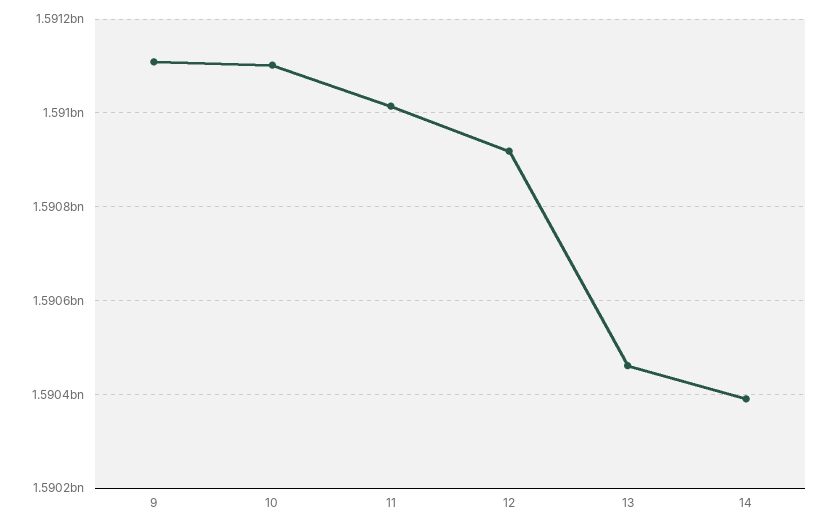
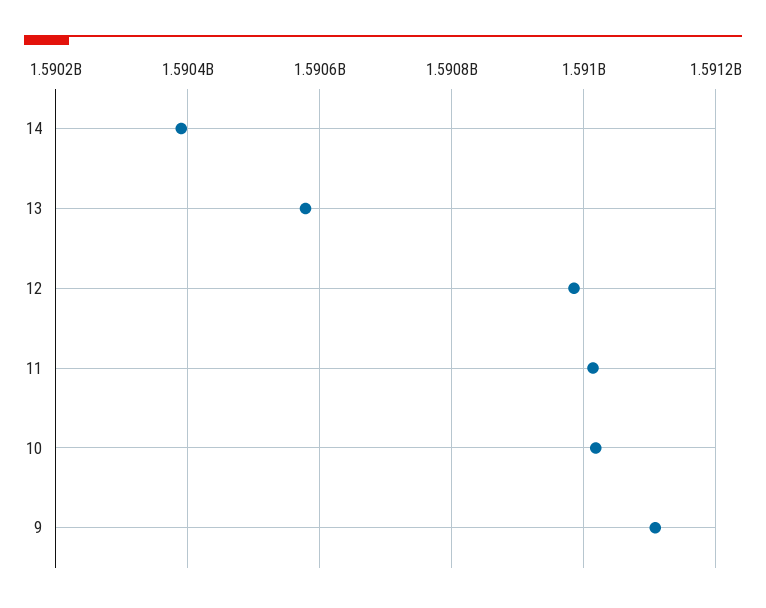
10: 1591100000 -> 1591020000
12: 1590920000 -> 1590980000
13: 1590460000 -> 1590580000

